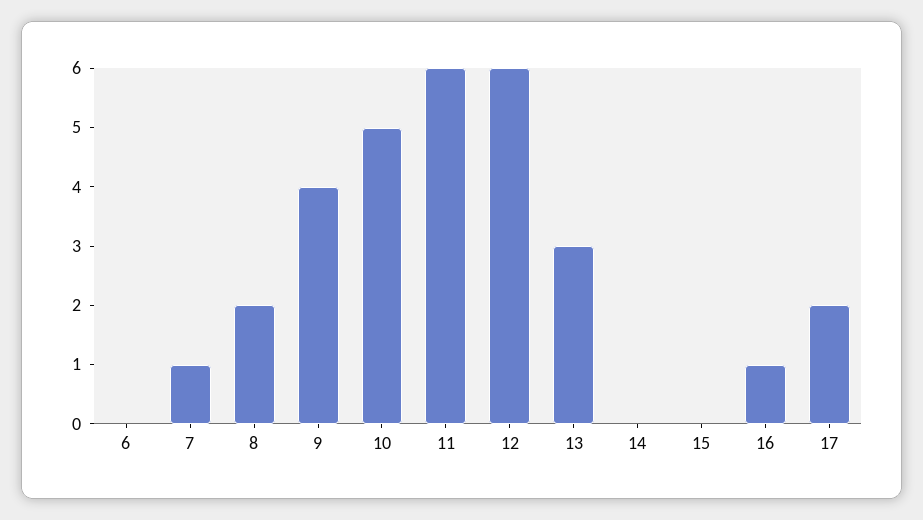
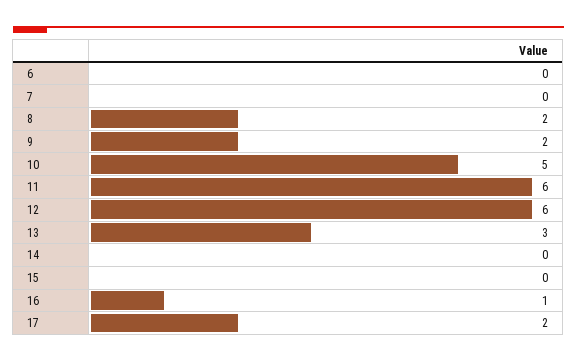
7: 1 -> 0
9: 4 -> 2

